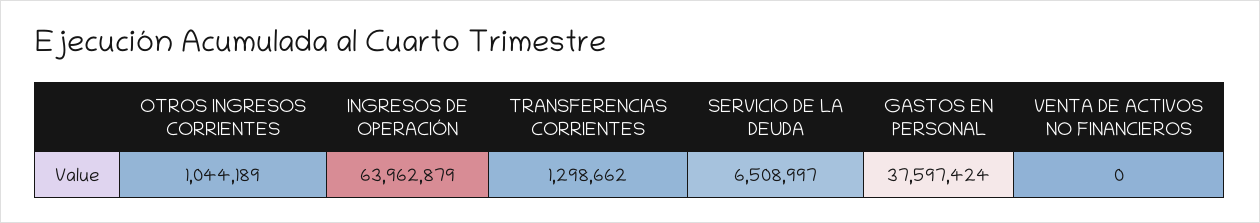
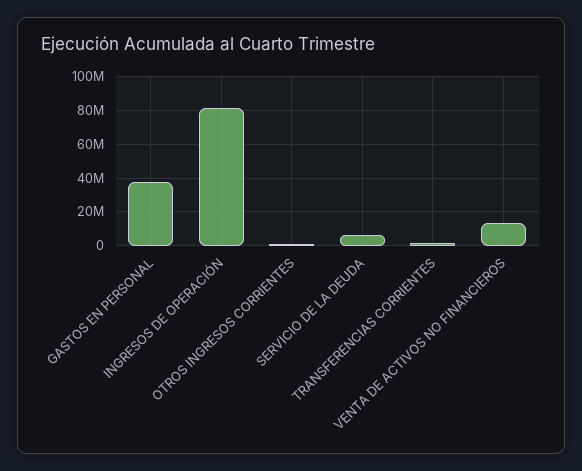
INGRESOS DE OPERACIÓN: 63962879 -> 80000000
VENTA DE ACTIVOS NO FINANCIEROS: 0 -> 15000000

